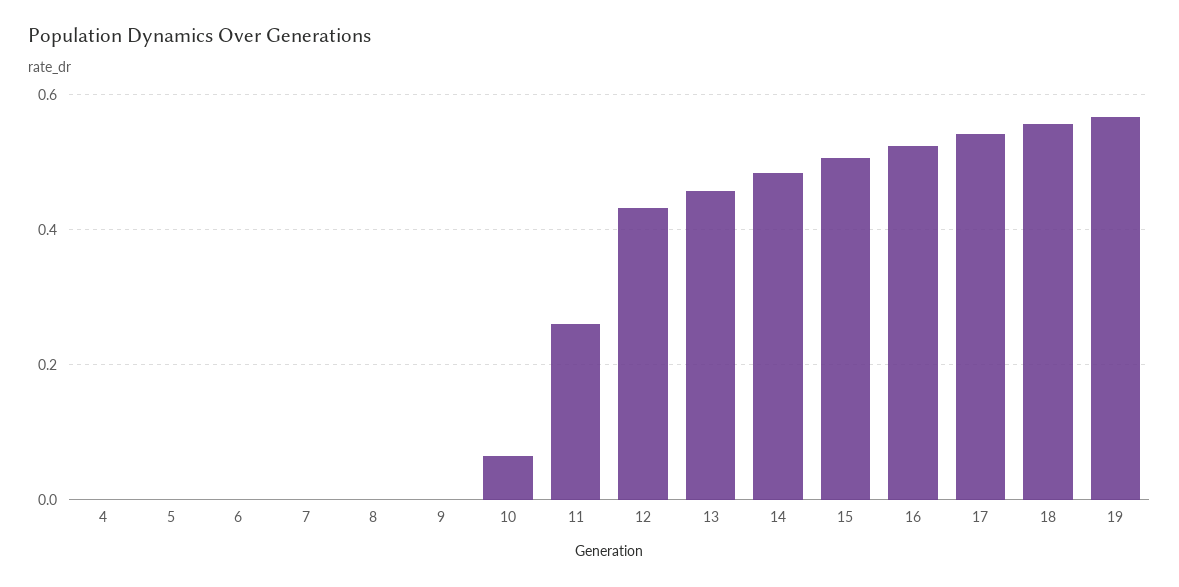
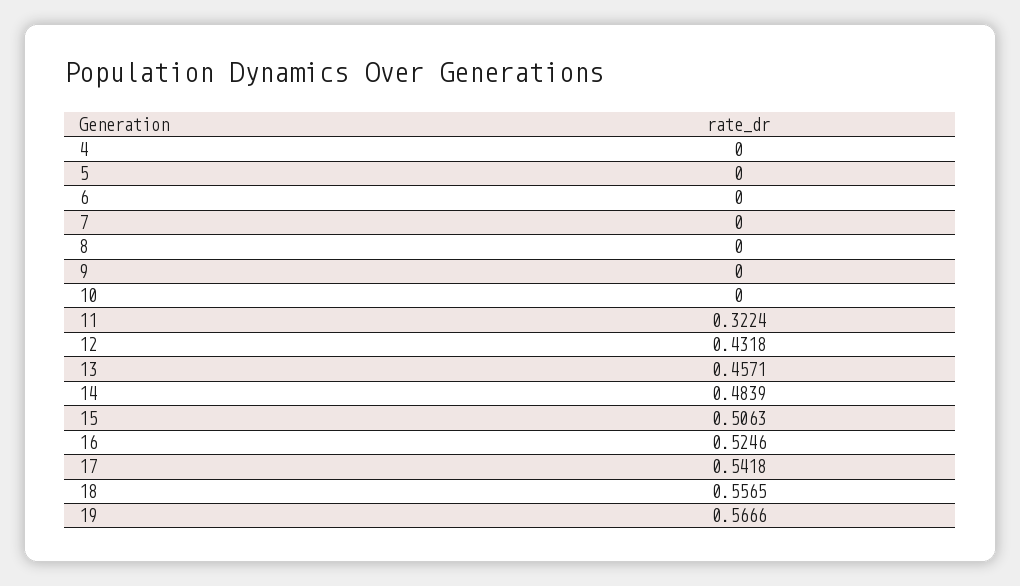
10: 0.06 -> 0
11: 0.26 -> 0.3224

